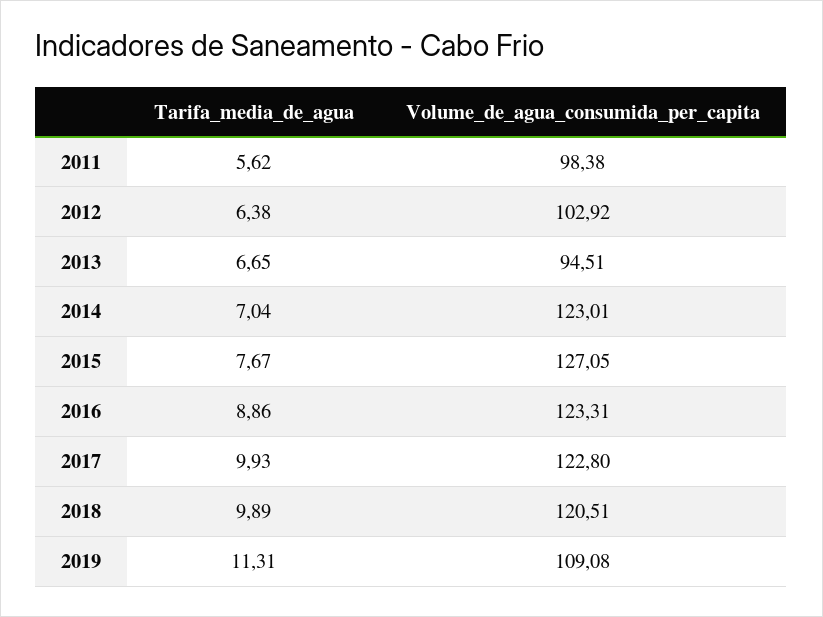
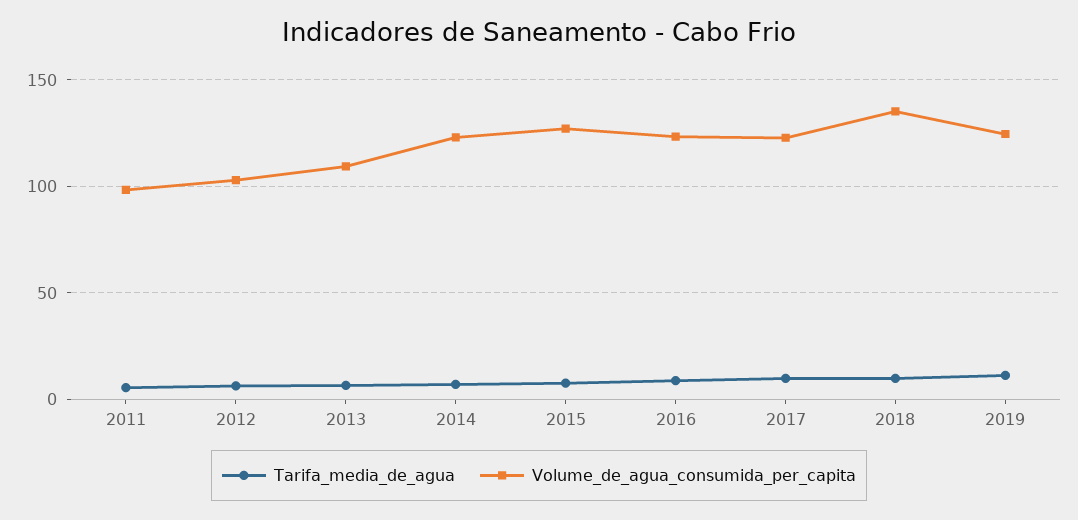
Volume_de_agua_consumida_per_capita, 2013: 94.51 -> 110
Volume_de_agua_consumida_per_capita, 2018: 120.51 -> 135
Volume_de_agua_consumida_per_capita, 2019: 109.08 -> 125

